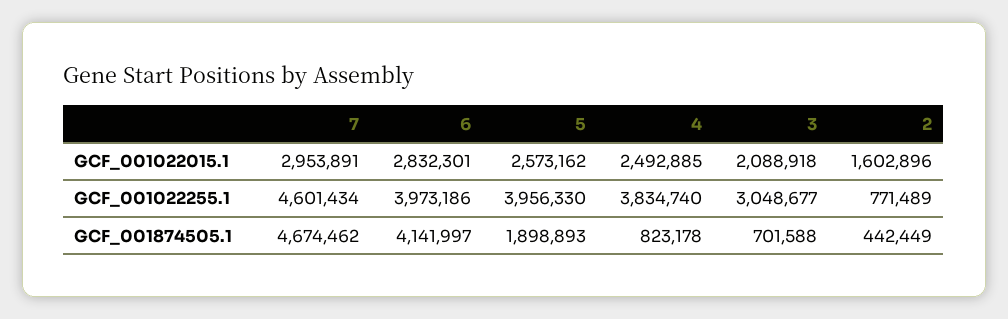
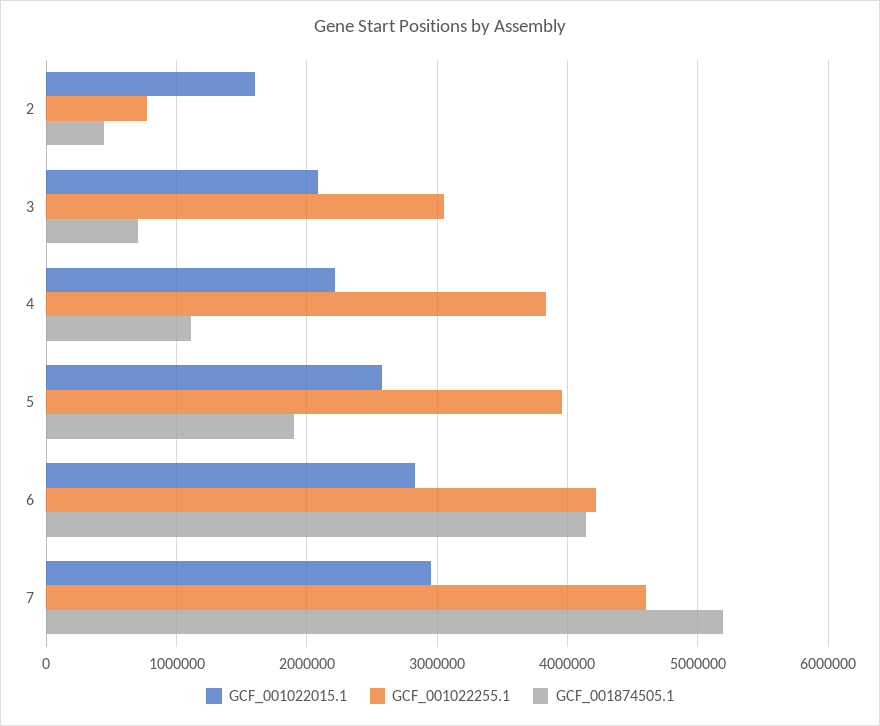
GCF_001022015.1, 4: 2492885 -> 2200000
GCF_001022255.1, 6: 3973186 -> 4200000
GCF_001874505.1, 7: 4674462 -> 5200000
GCF_001874505.1, 4: 823178 -> 1100000

